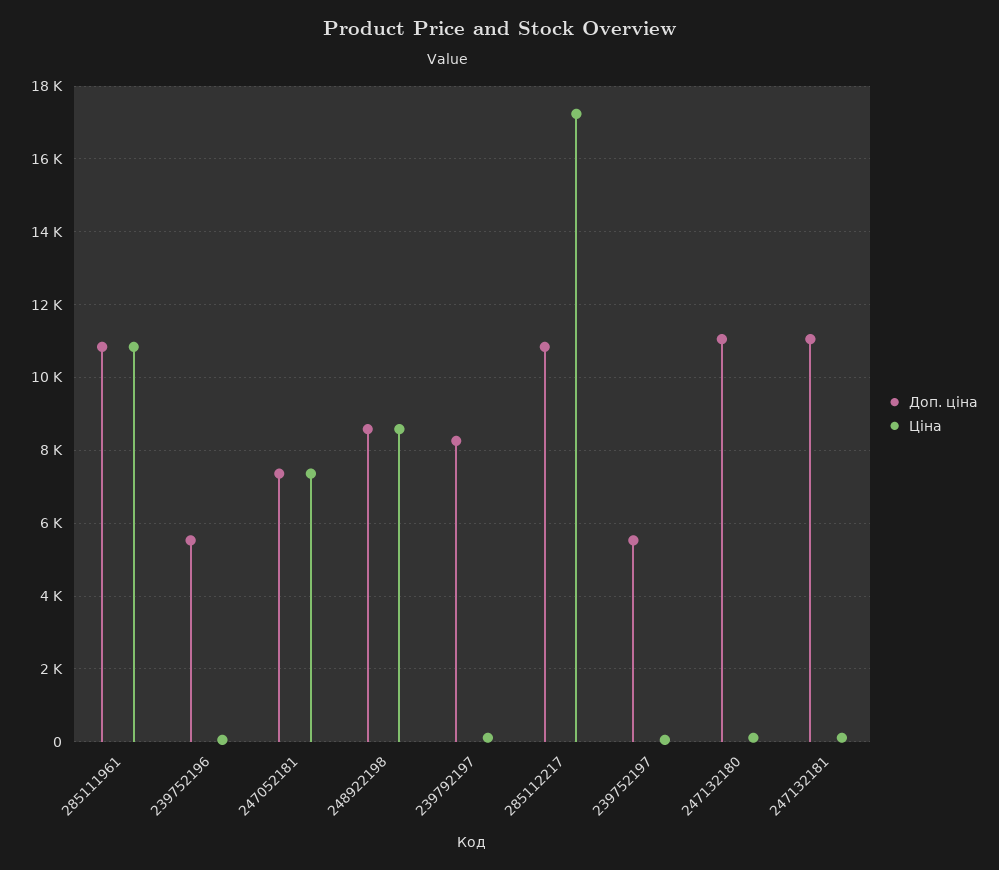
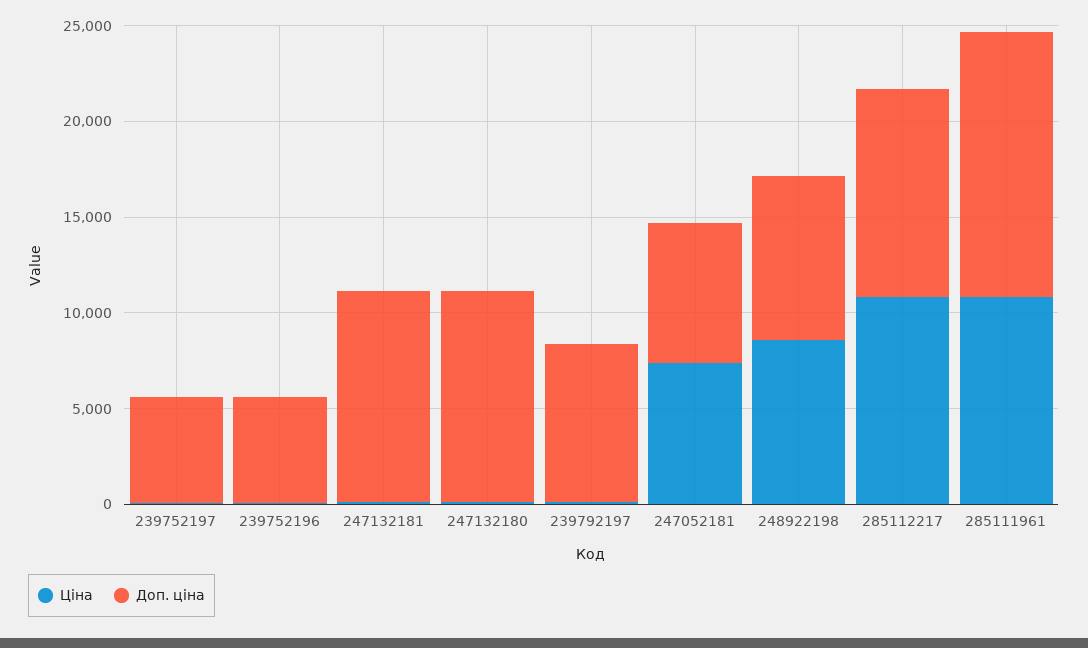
Доп. ціна, 285111961: 10800 -> 14000
Ціна, 285112217: 17200 -> 11000

